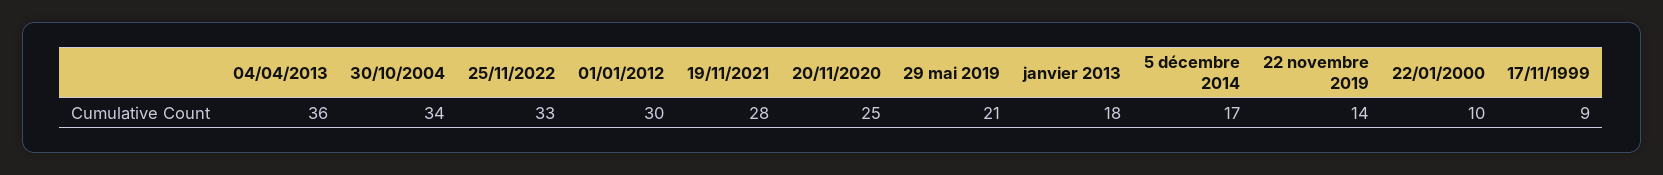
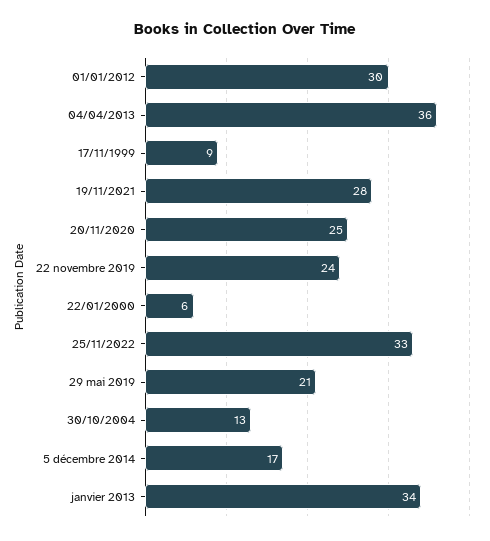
30/10/2004: 34 -> 13
janvier 2013: 18 -> 34
22 novembre 2019: 14 -> 24
22/01/2000: 10 -> 6

